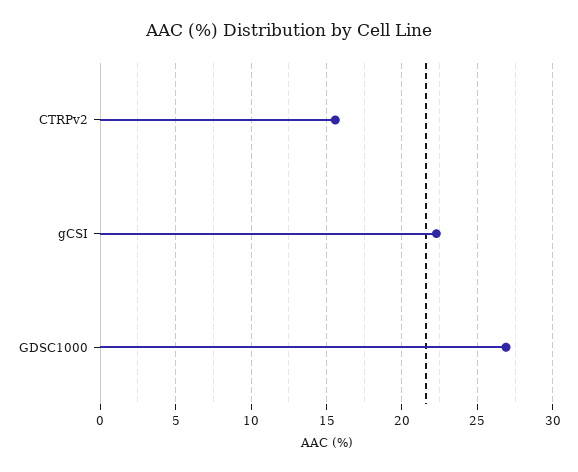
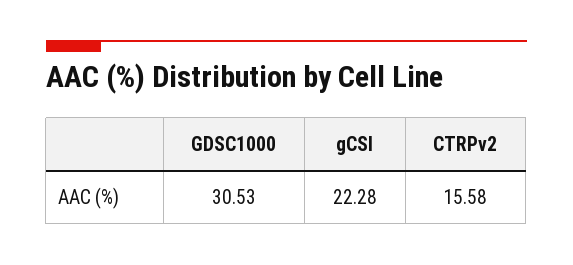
GDSC1000: 27 -> 30.53

